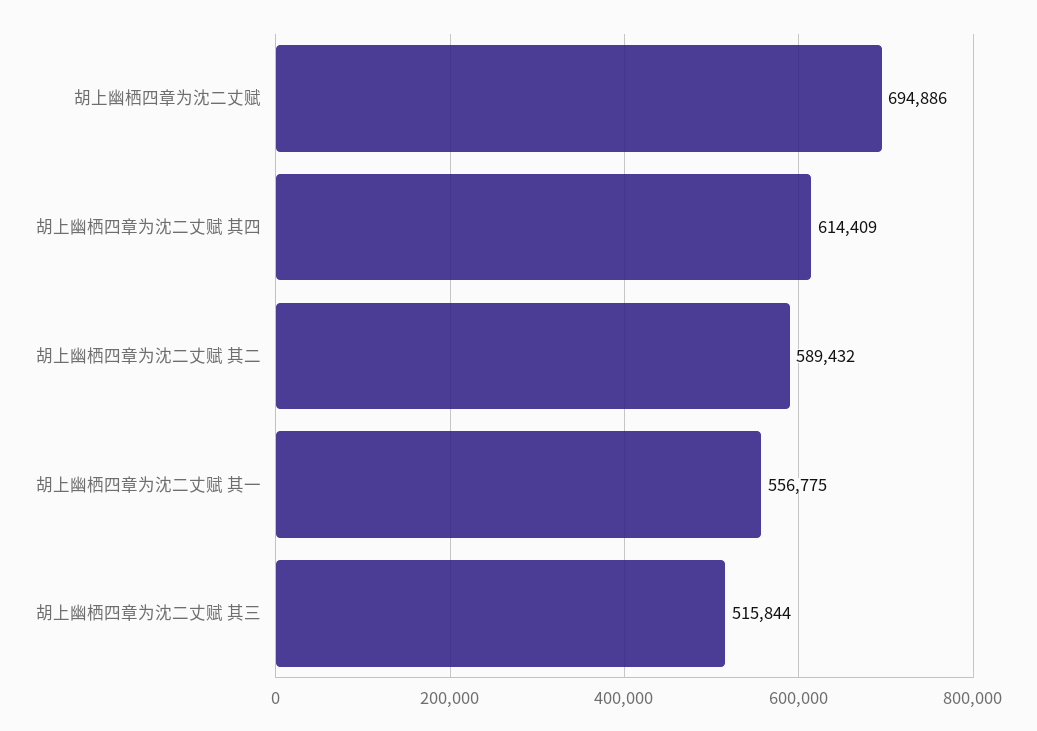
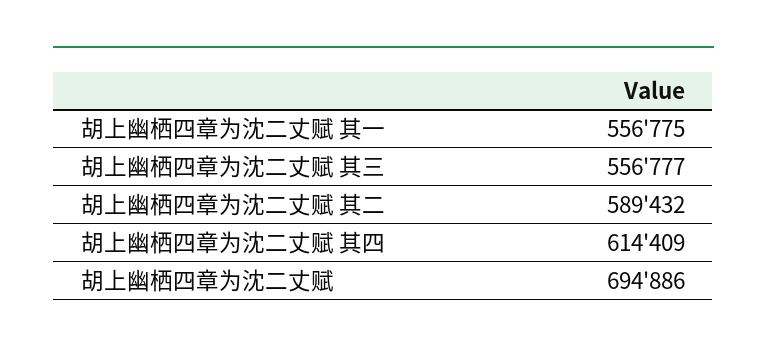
胡上幽栖四章为沈二丈赋 其三: 515844 -> 556777

